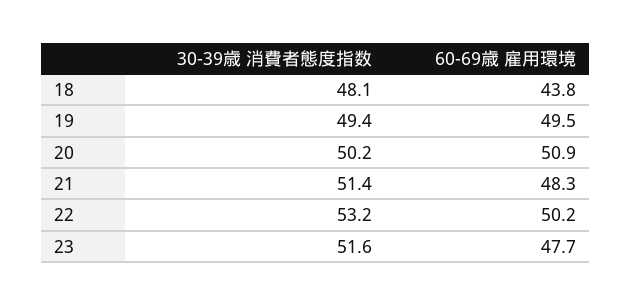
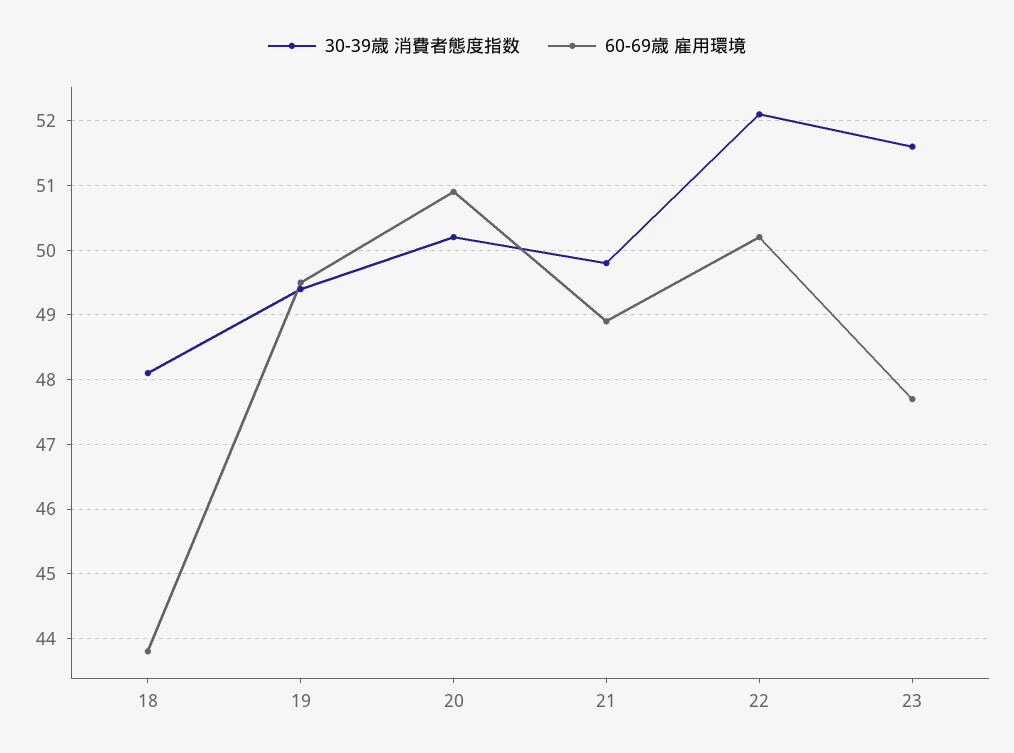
30-39歳 消費者態度指数, 21: 51.4 -> 49.8
60-69歳 雇用環境, 21: 48.3 -> 48.9
30-39歳 消費者態度指数, 22: 53.2 -> 52.1

